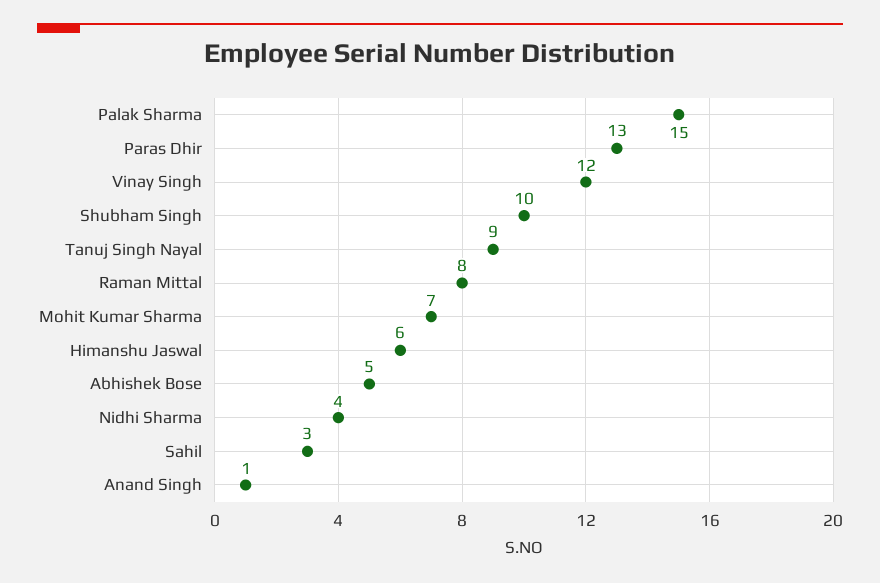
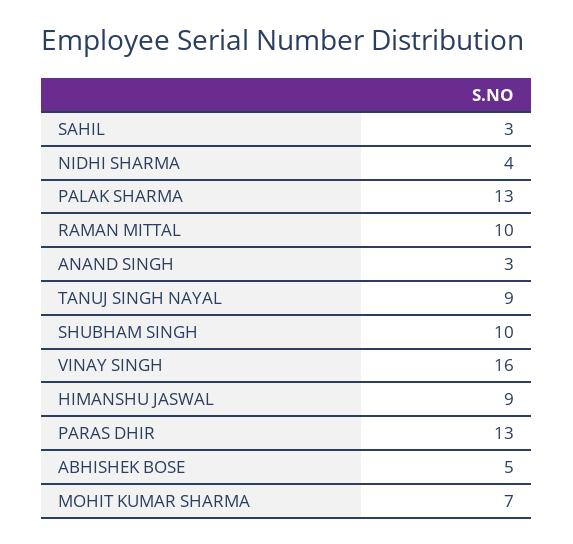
Palak Sharma: 15 -> 13
Vinay Singh: 12 -> 16
Raman Mittal: 8 -> 10
Himanshu Jaswal: 6 -> 9
Anand Singh: 1 -> 3

